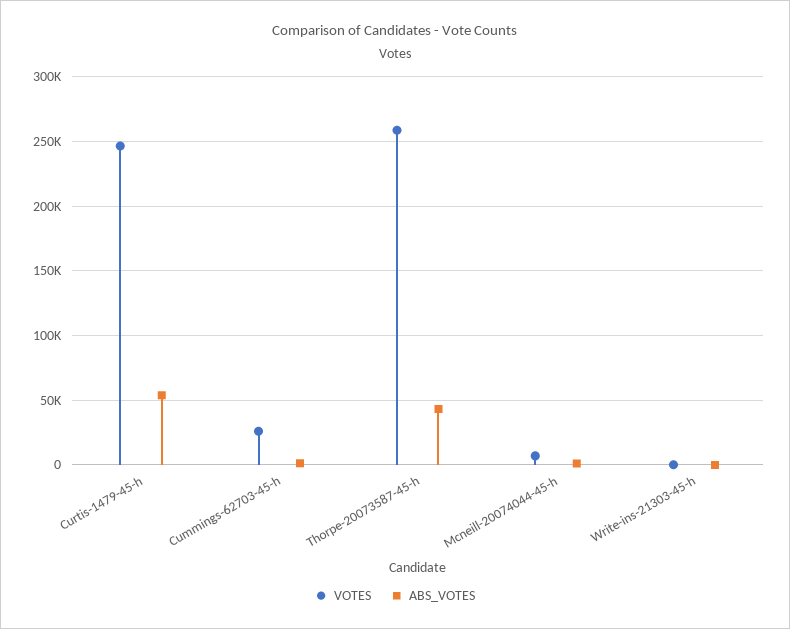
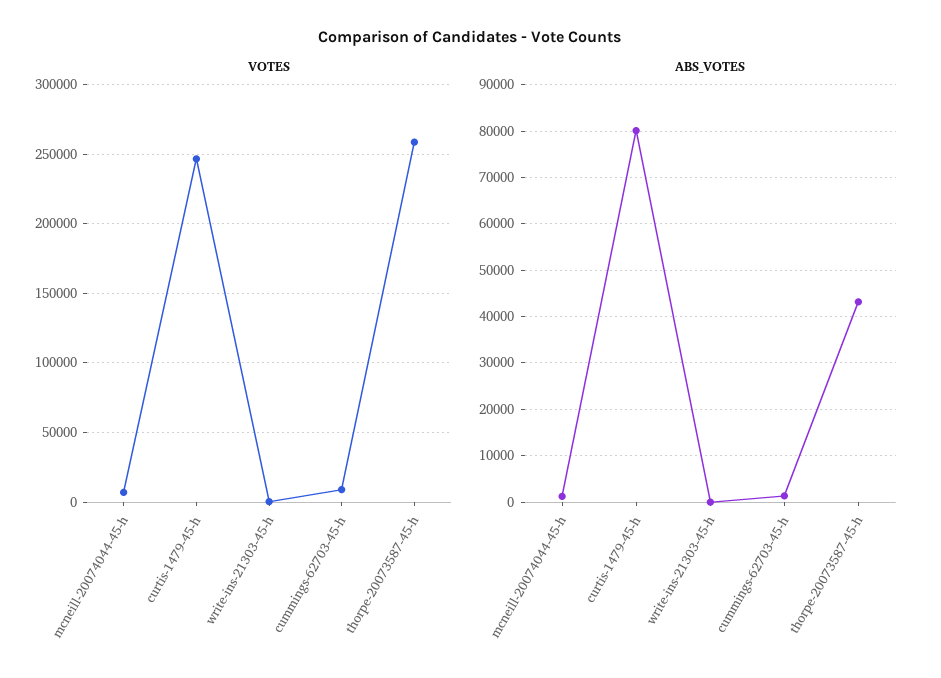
ABS_VOTES, Curtis-1479-45-h: 55000 -> 80000
VOTES, Cummings-62703-45-h: 25000 -> 10000

